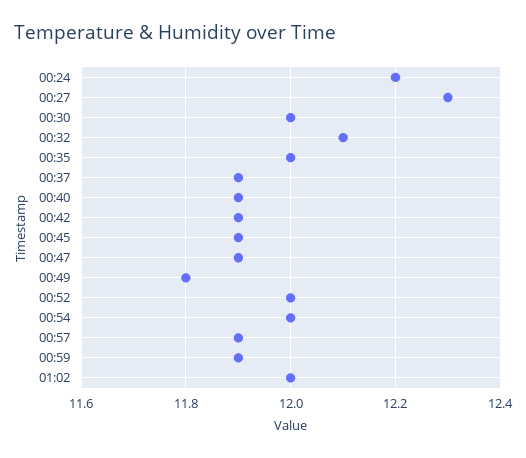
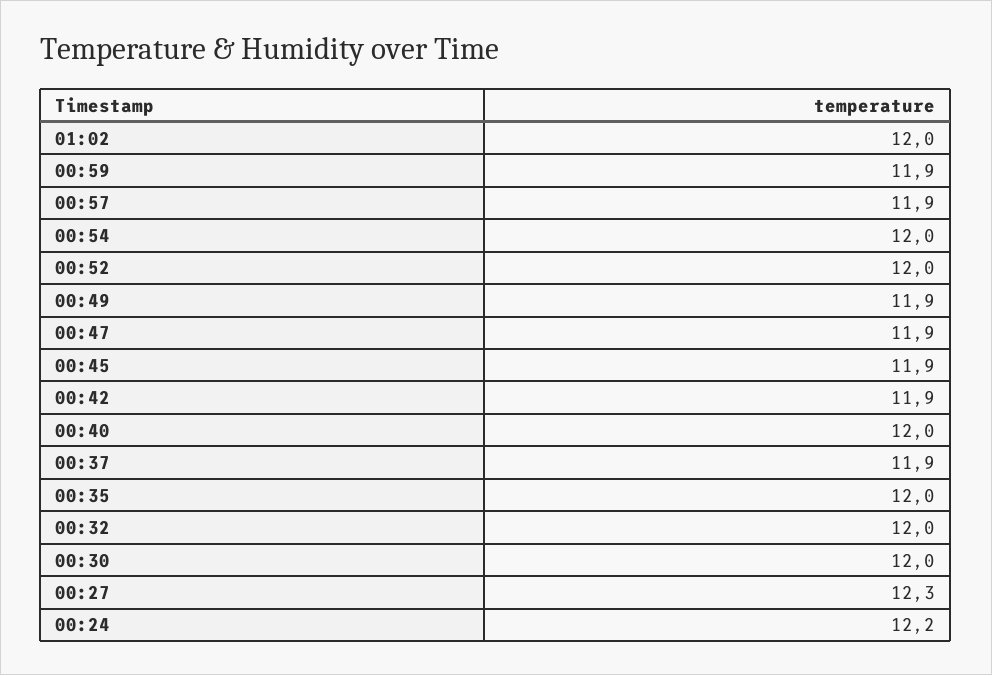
00:32: 12.1 -> 12
00:40: 11.9 -> 12
00:49: 11.8 -> 11.9

